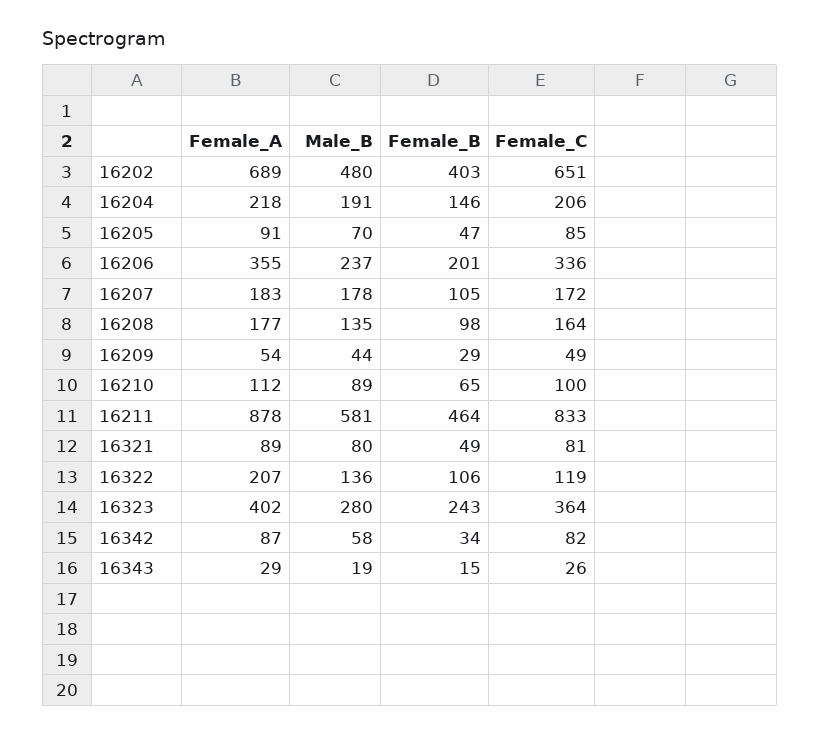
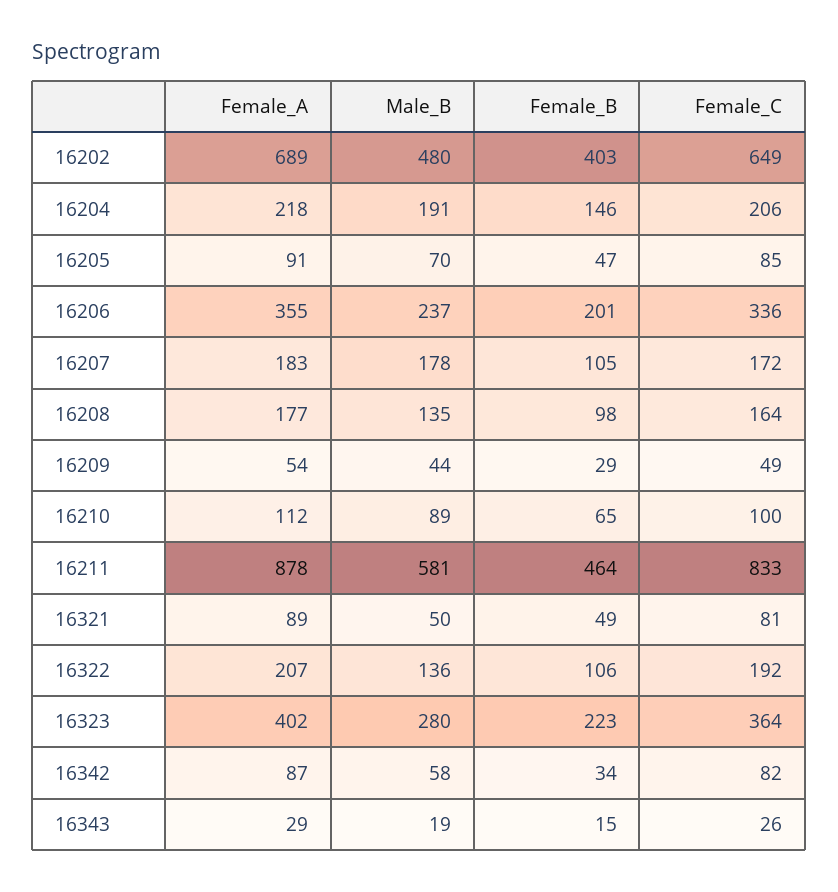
Female_C, 16202: 651 -> 649
Male_B, 16321: 80 -> 50
Female_C, 16322: 119 -> 192
Female_B, 16323: 243 -> 223

